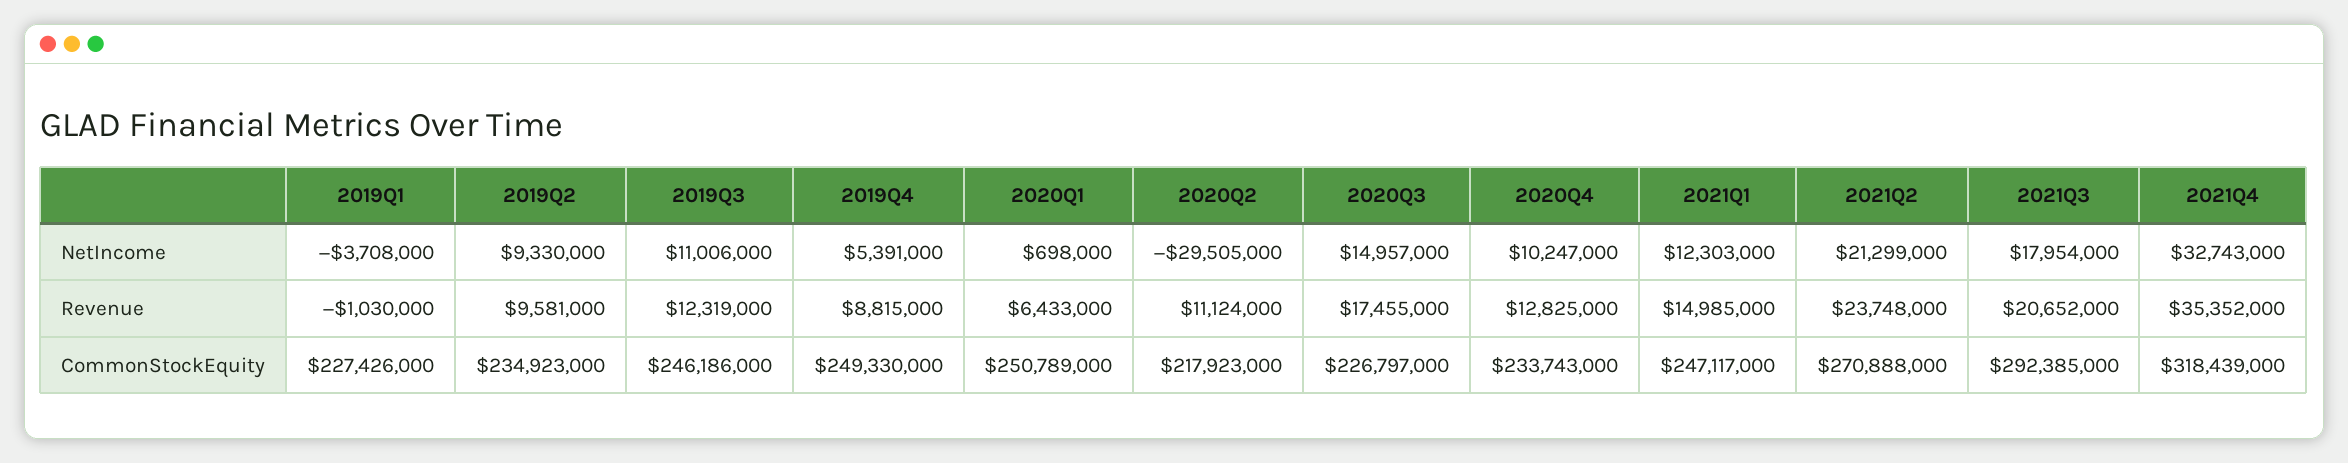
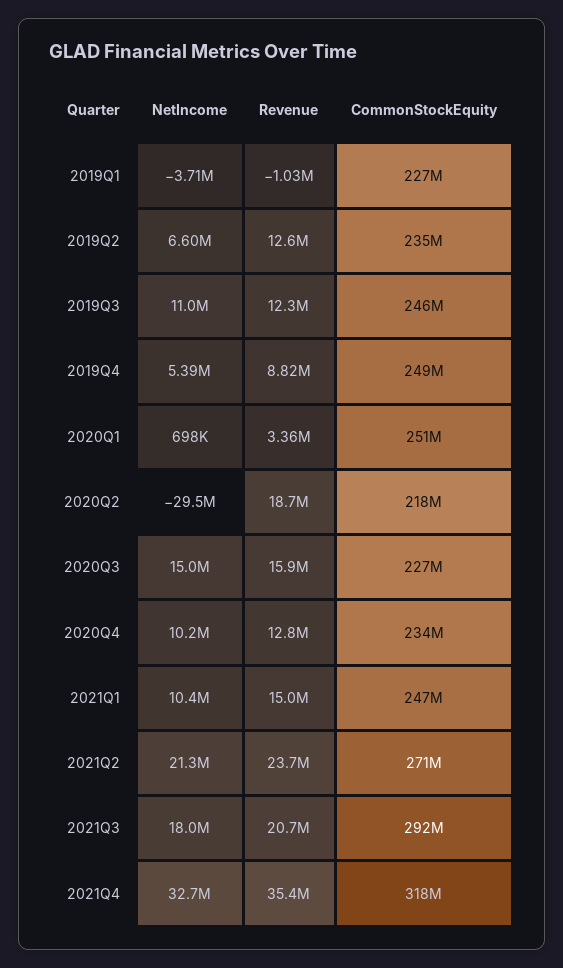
2019Q2, NetIncome: 9330000 -> 6600000
2021Q1, NetIncome: 12303000 -> 10400000
2019Q2, Revenue: 9581000 -> 12600000
2020Q1, Revenue: 6433000 -> 3360000
2020Q2, Revenue: 11124000 -> 18700000
2020Q3, Revenue: 17455000 -> 15900000

